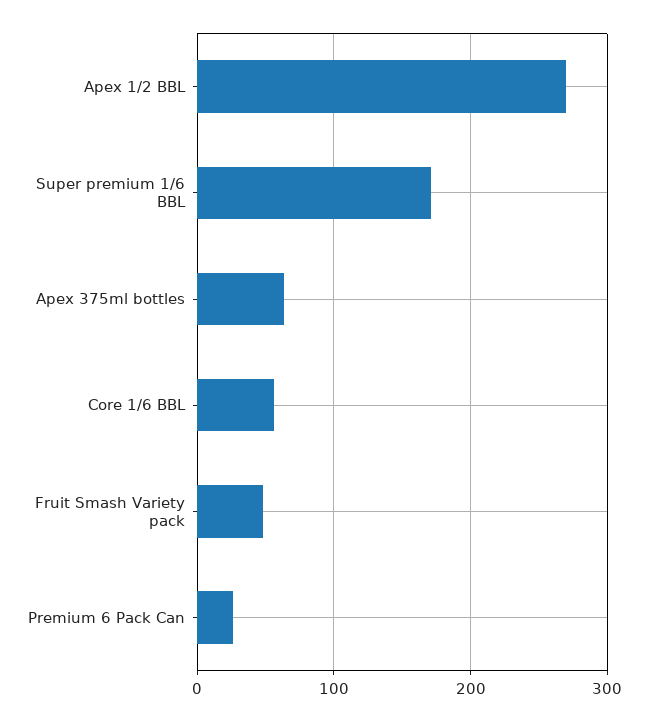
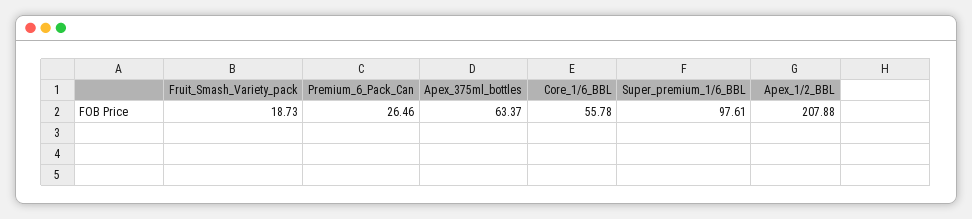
Apex 1/2 BBL: 270 -> 207.88
Super premium 1/6 BBL: 170 -> 97.61
Fruit Smash Variety pack: 50 -> 18.73

